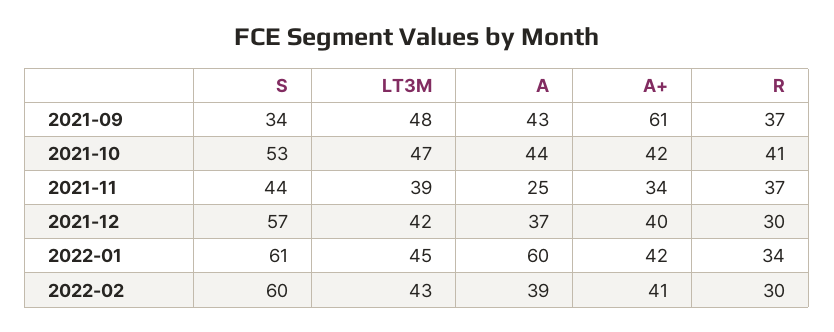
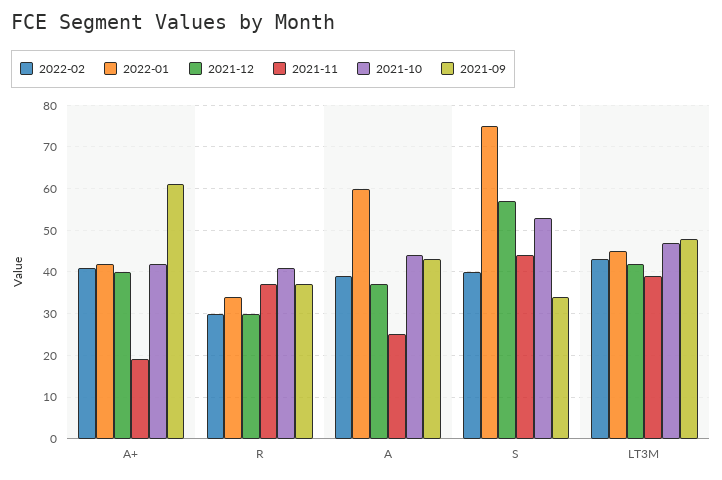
2021-11, A+: 34 -> 20
2022-01, S: 61 -> 75
2022-02, S: 60 -> 40

